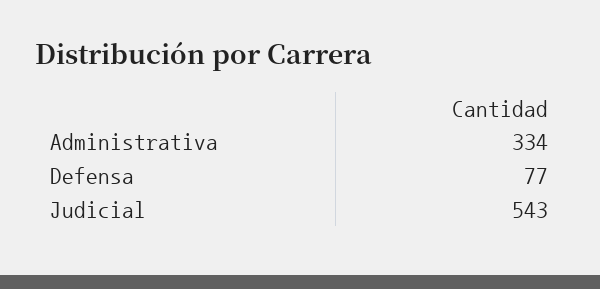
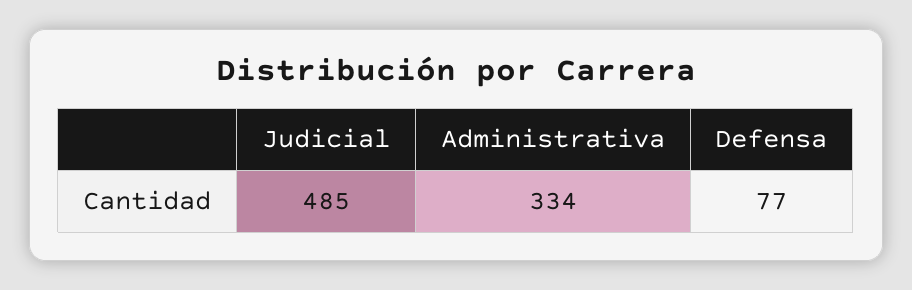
Judicial: 543 -> 485

